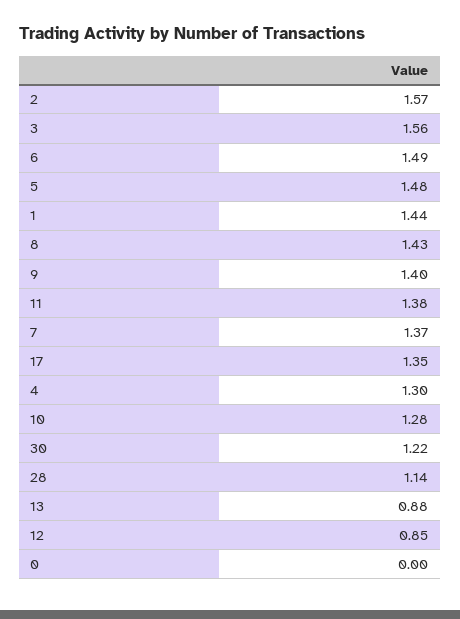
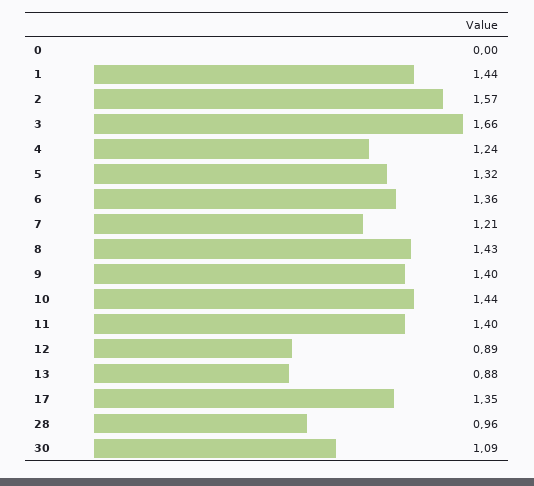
3: 1.56 -> 1.66
6: 1.49 -> 1.36
5: 1.48 -> 1.32
11: 1.38 -> 1.4
7: 1.37 -> 1.21
4: 1.3 -> 1.24
10: 1.28 -> 1.44
30: 1.22 -> 1.09
28: 1.14 -> 0.96
12: 0.85 -> 0.89

